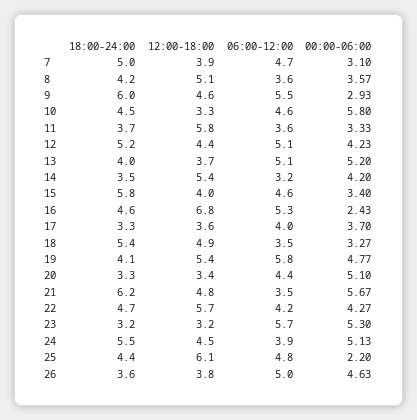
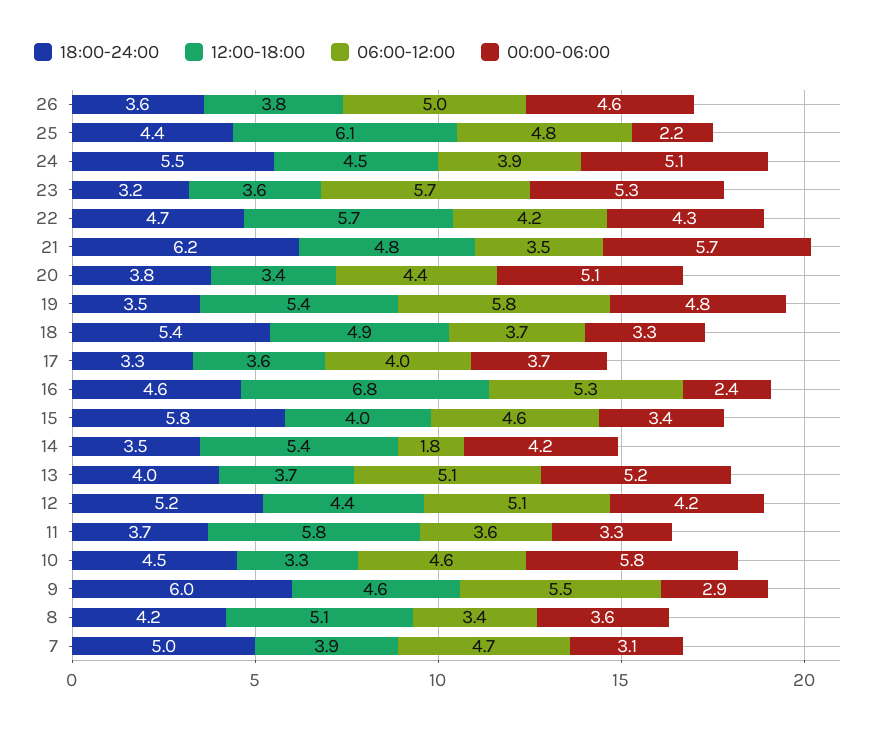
06:00-12:00, 8: 3.6 -> 3.4
06:00-12:00, 14: 3.2 -> 1.8
06:00-12:00, 18: 3.5 -> 3.7
18:00-24:00, 19: 4.1 -> 3.5
18:00-24:00, 20: 3.3 -> 3.8
12:00-18:00, 23: 3.2 -> 3.6

